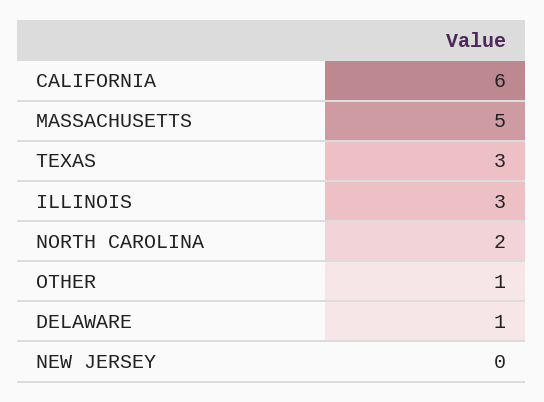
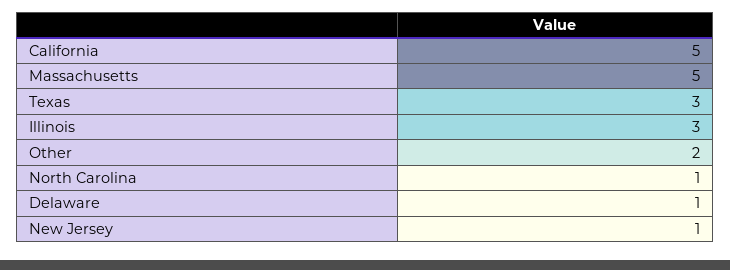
CALIFORNIA: 6 -> 5
NORTH CAROLINA: 2 -> 1
OTHER: 1 -> 2
NEW JERSEY: 0 -> 1

